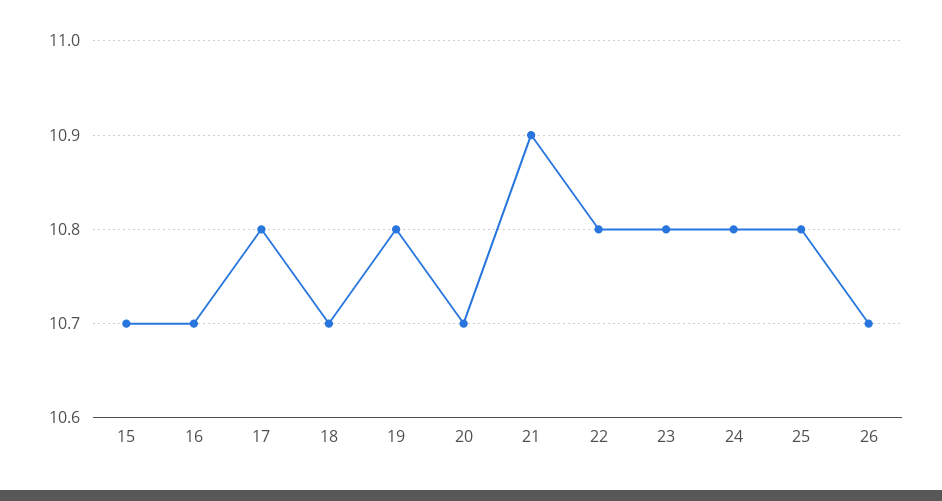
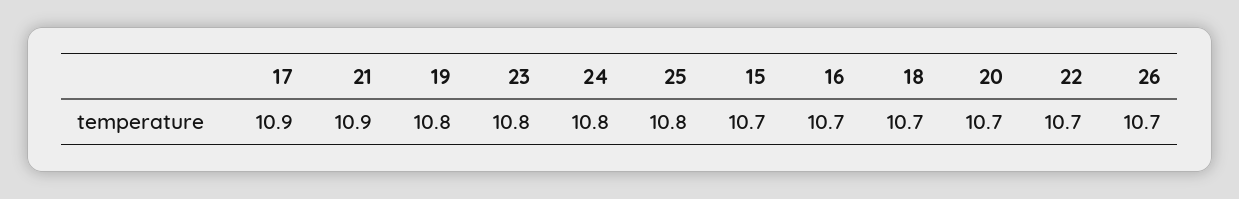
17: 10.8 -> 10.9
22: 10.8 -> 10.7

